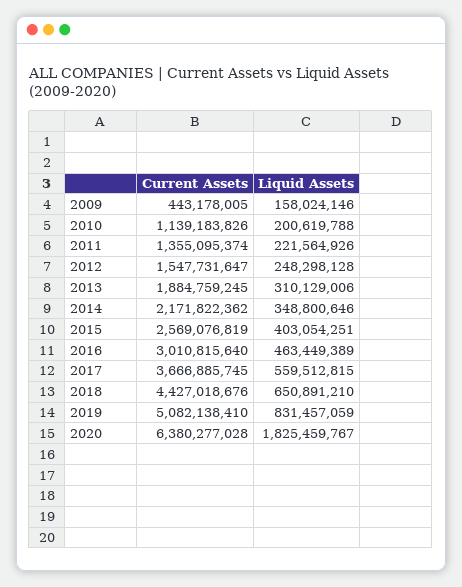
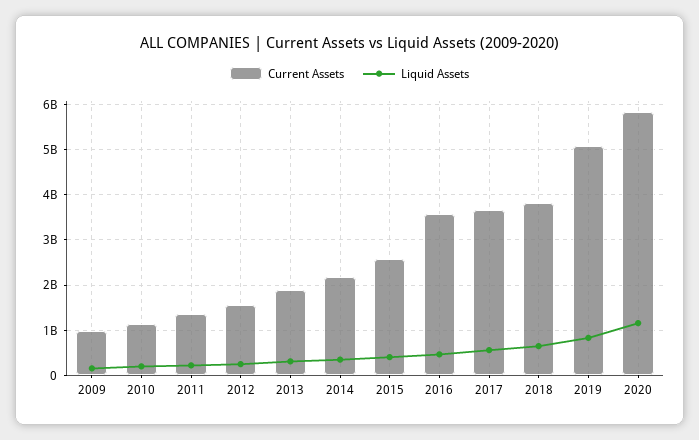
Current Assets, 2009: 443178005 -> 1000000000
Current Assets, 2016: 3010815640 -> 3600000000
Current Assets, 2018: 4427018676 -> 3800000000
Current Assets, 2020: 6380277028 -> 5800000000
Liquid Assets, 2020: 1825459767 -> 1200000000

